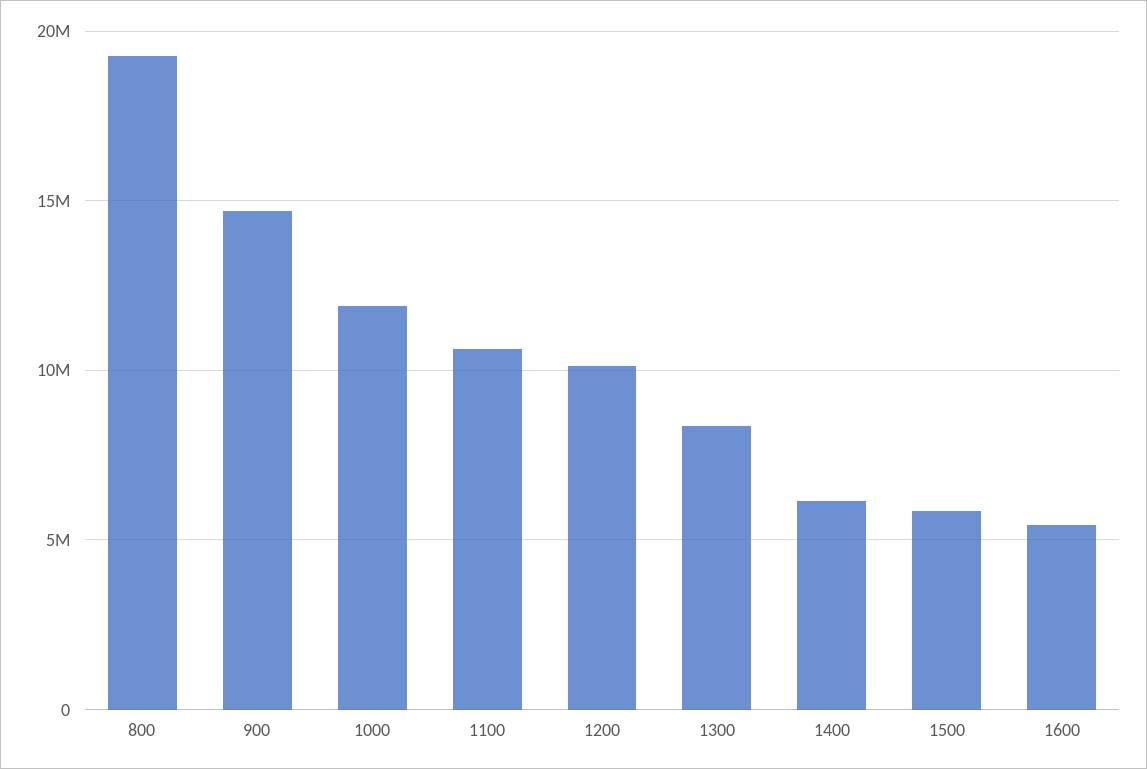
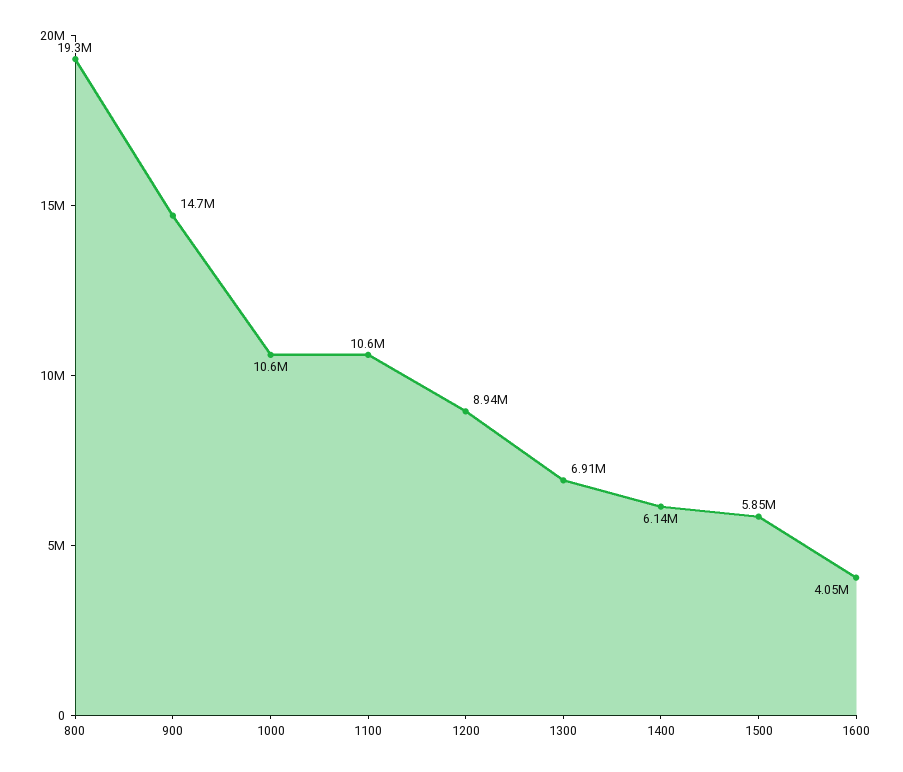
1000: 12000000 -> 10600000
1200: 10000000 -> 8940000
1300: 8500000 -> 6910000
1600: 5500000 -> 4050000

